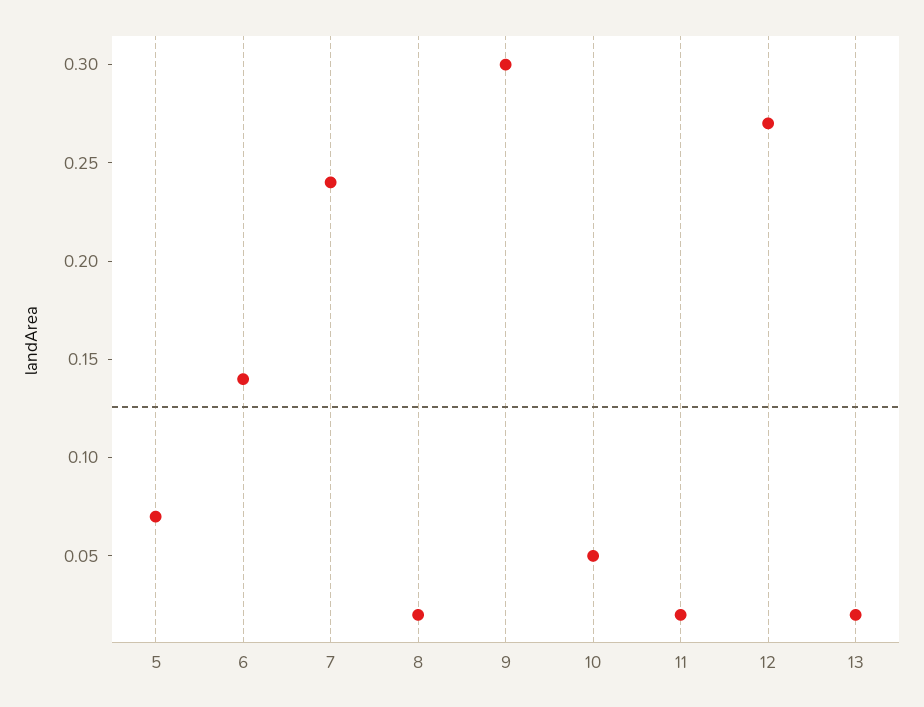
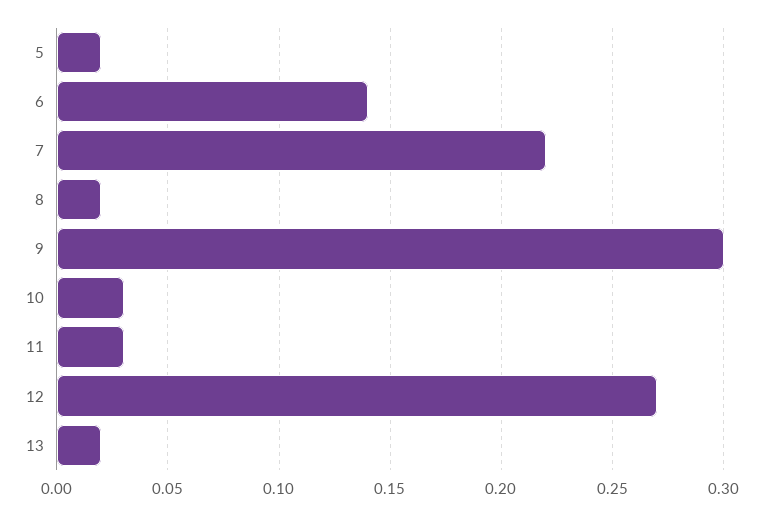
5: 0.07 -> 0.02
7: 0.24 -> 0.22
10: 0.05 -> 0.03
11: 0.02 -> 0.03

